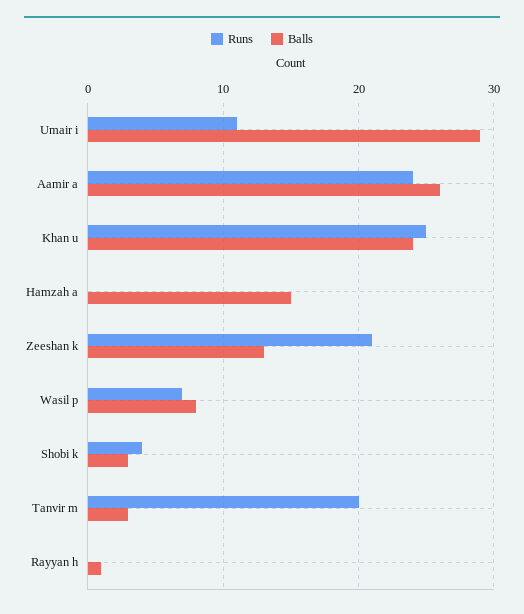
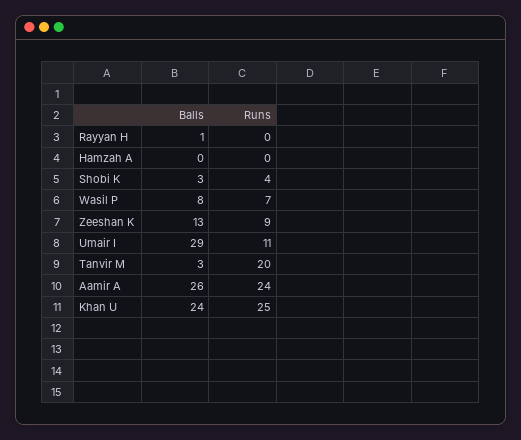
Balls, Hamzah a: 15 -> 0
Runs, Zeeshan k: 21 -> 9

